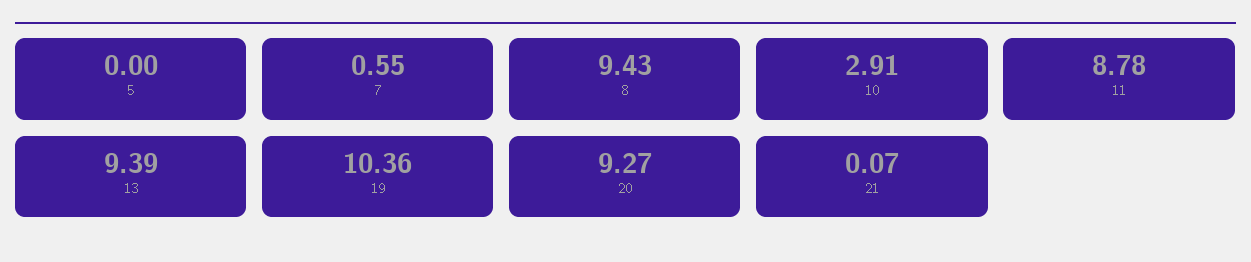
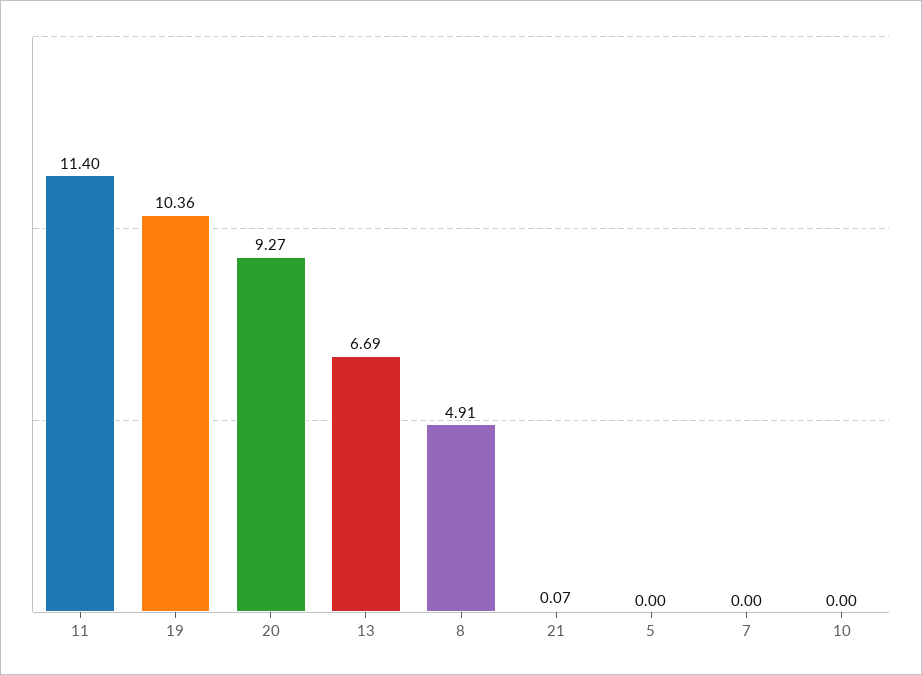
7: 0.55 -> 0
8: 9.43 -> 4.91
10: 2.91 -> 0
11: 8.78 -> 11.4
13: 9.39 -> 6.69

